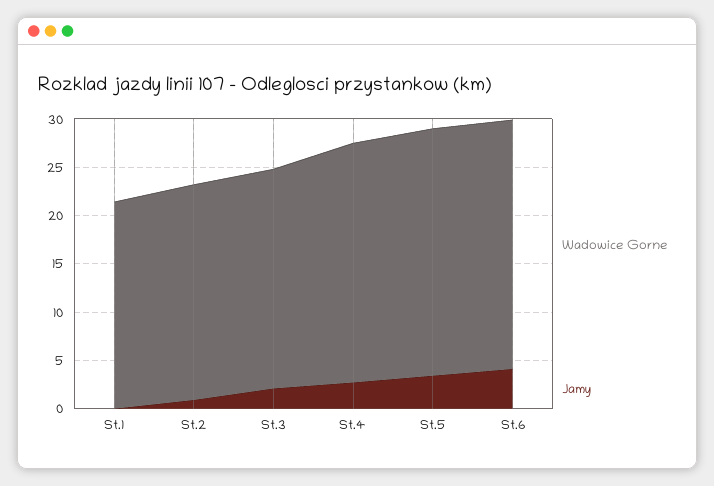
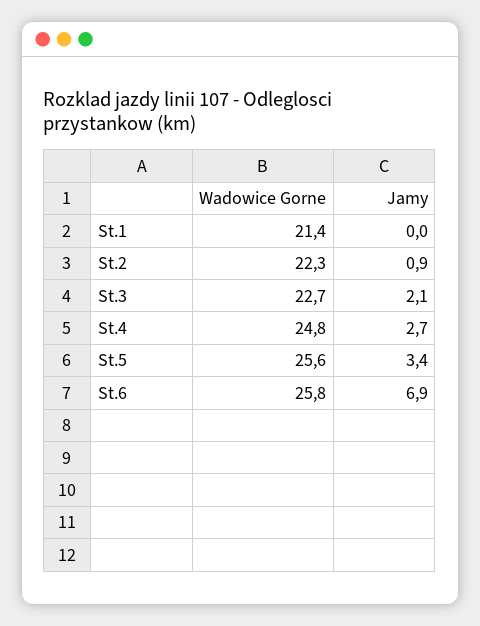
Jamy, St.6: 4 -> 6.9

